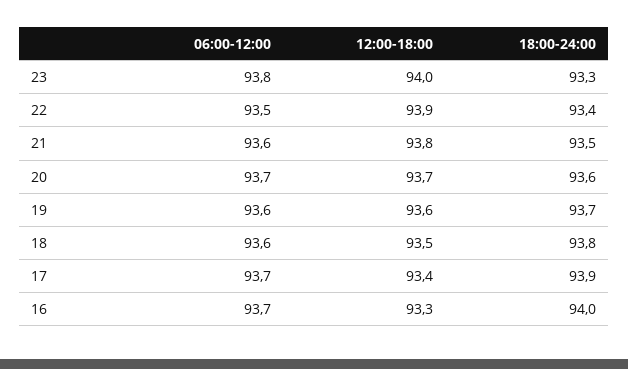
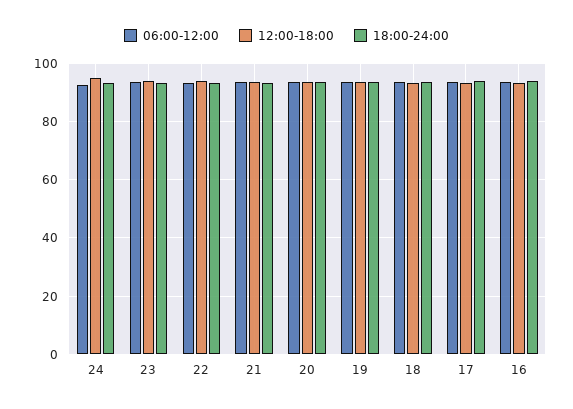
06:00-12:00, 24: none -> 92.5
12:00-18:00, 24: none -> 95
18:00-24:00, 24: none -> 92.5

